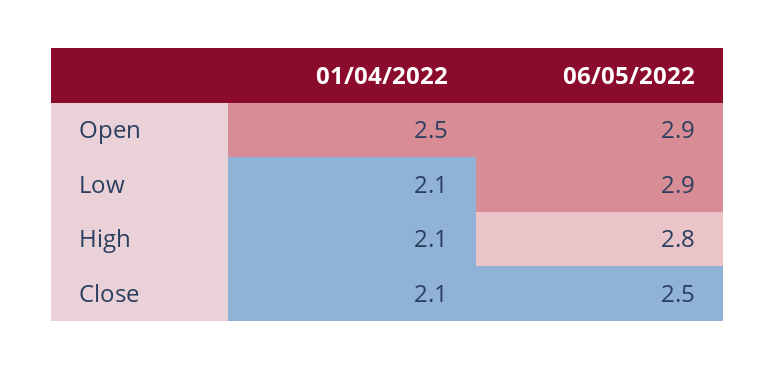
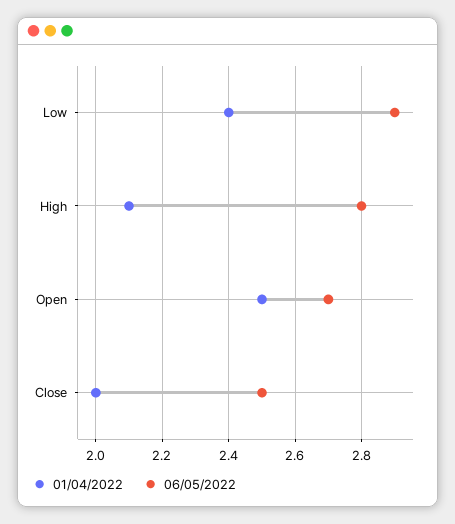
06/05/2022, Open: 2.9 -> 2.7
01/04/2022, Low: 2.1 -> 2.4
01/04/2022, Close: 2.1 -> 2

